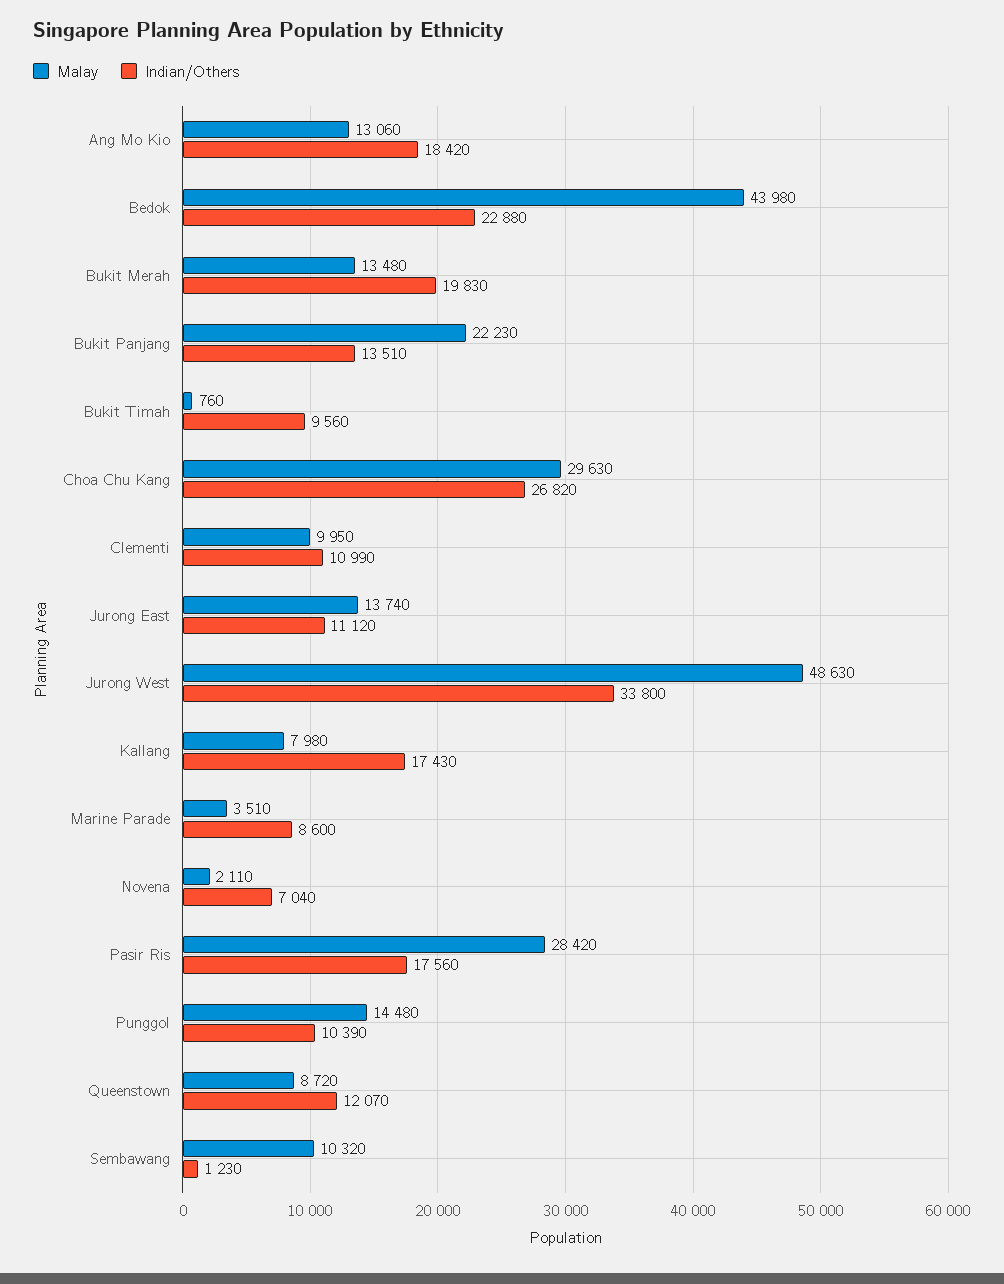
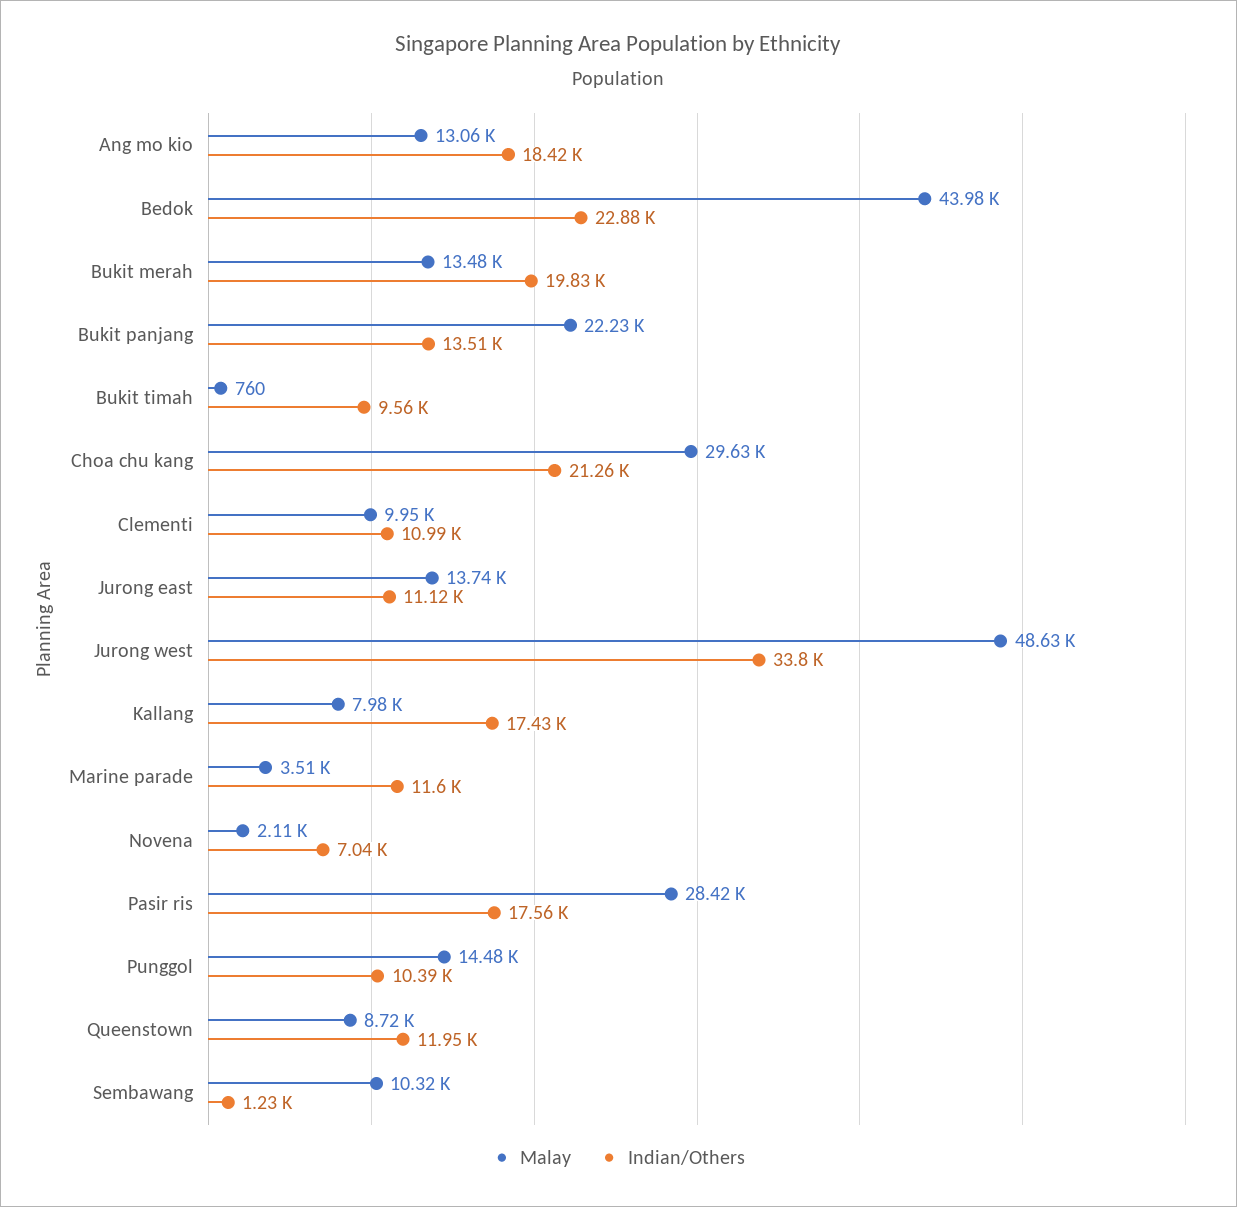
Indian/Others, Choa Chu Kang: 26820 -> 21260
Indian/Others, Marine Parade: 8600 -> 11600
Indian/Others, Queenstown: 12070 -> 11950

